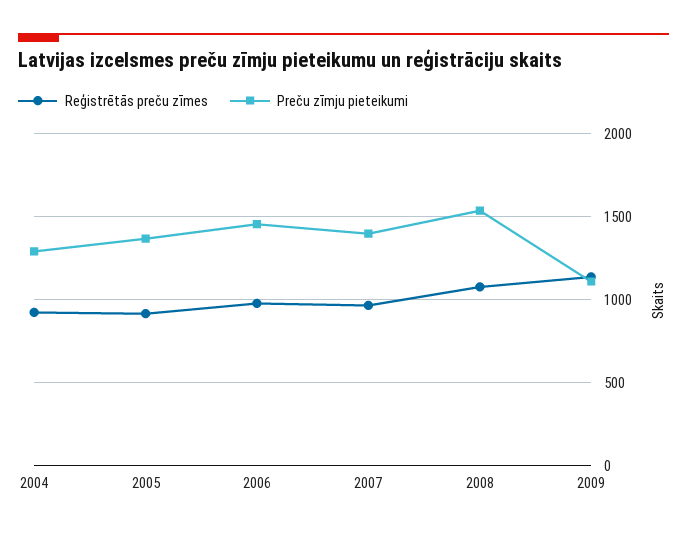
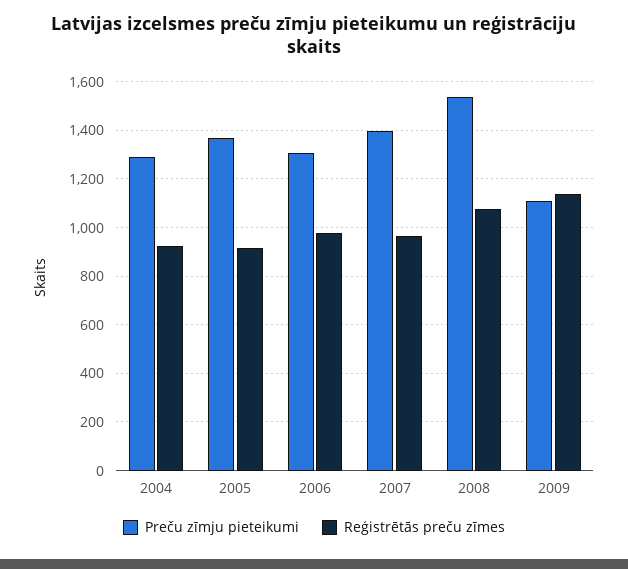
Preču zīmju pieteikumi, 2006: 1450 -> 1300

